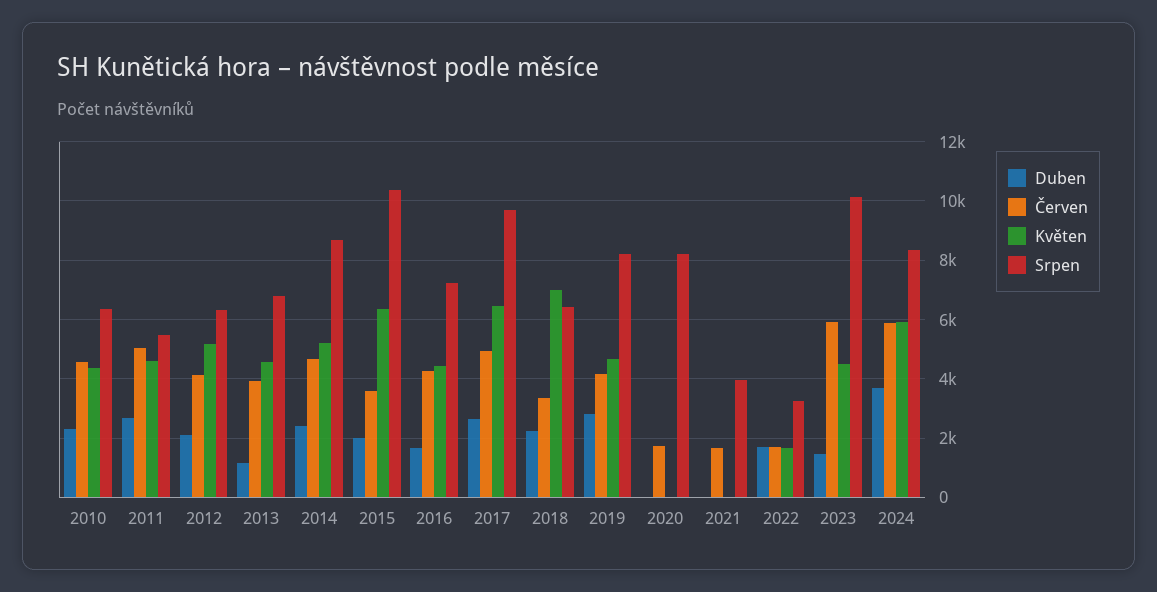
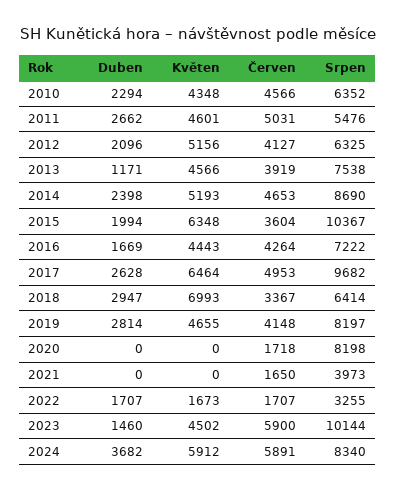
Srpen, 2013: 6750 -> 7538
Duben, 2018: 2250 -> 2947

